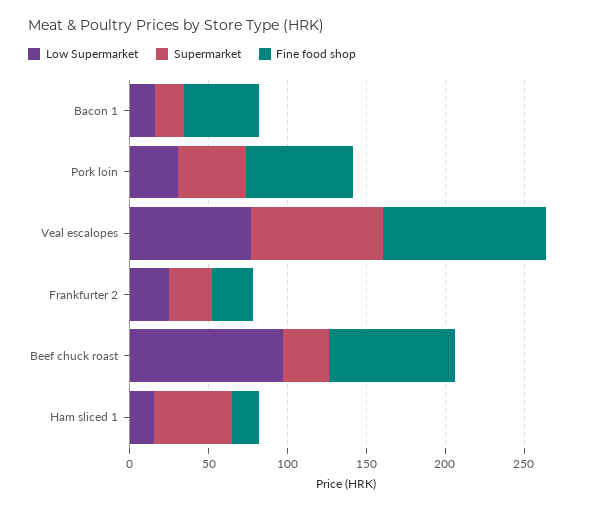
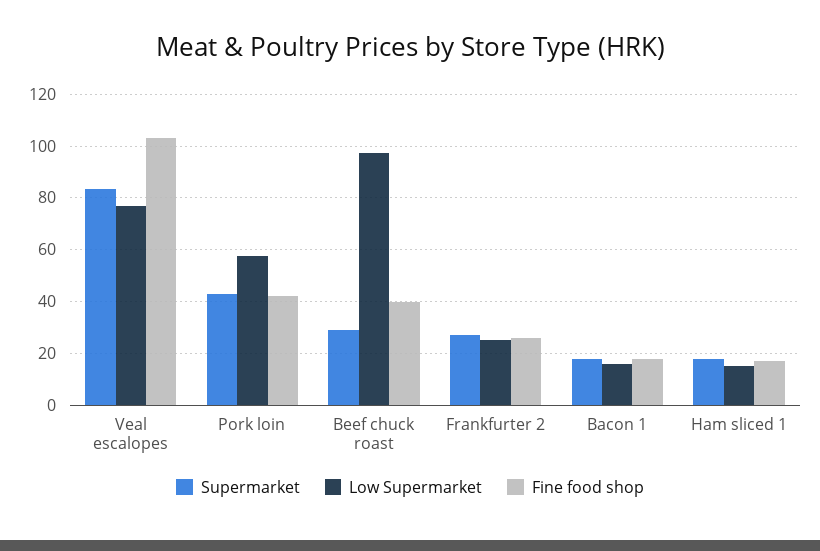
Fine food shop, Bacon 1: 50 -> 17.5
Low Supermarket, Pork loin: 30 -> 57.5
Fine food shop, Pork loin: 70 -> 42.5
Fine food shop, Beef chuck roast: 80 -> 40
Supermarket, Ham sliced 1: 50 -> 17.5

